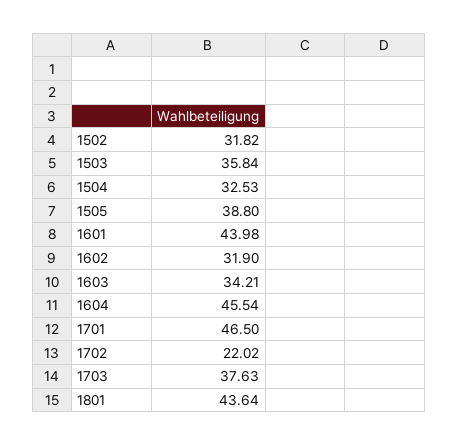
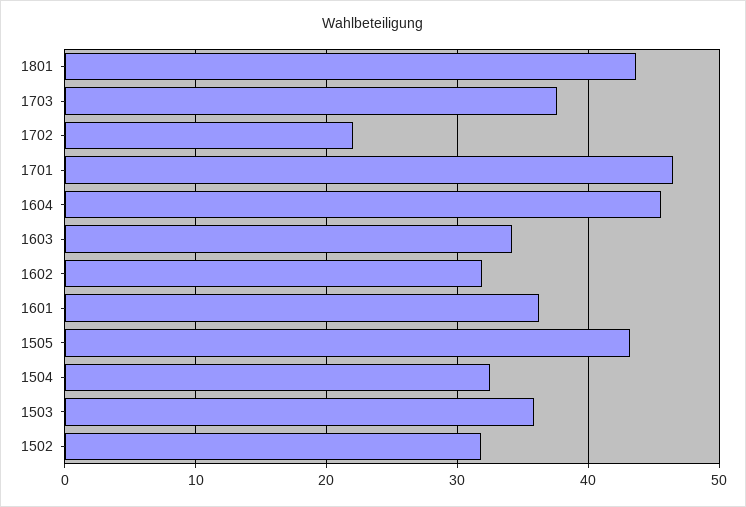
1505: 38.8 -> 43
1601: 43.98 -> 36

